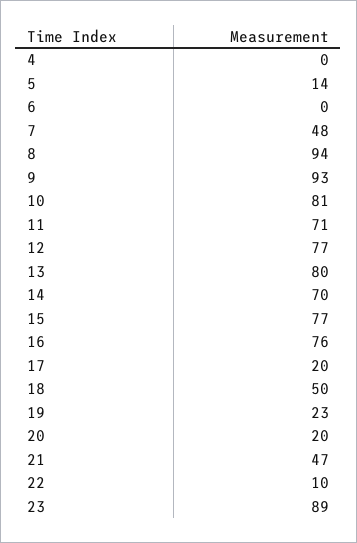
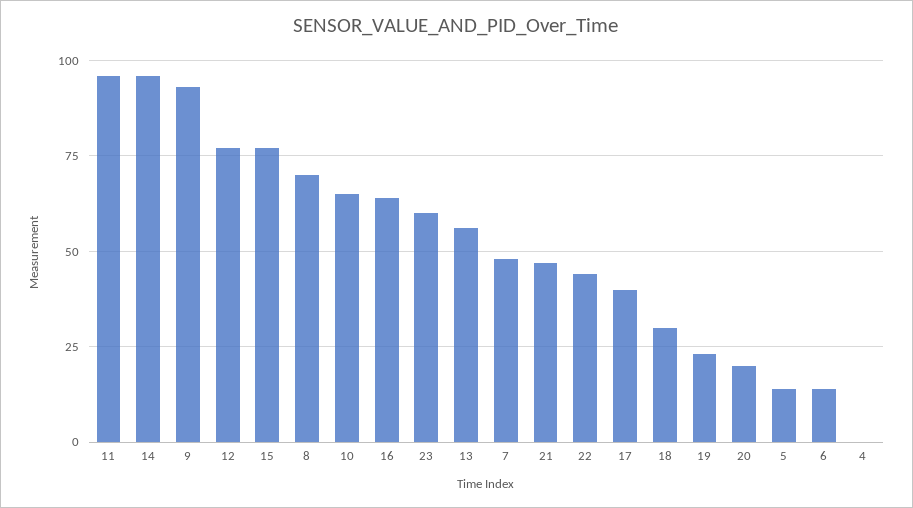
6: 0 -> 15
8: 94 -> 70
10: 81 -> 65
11: 71 -> 95
13: 80 -> 55
14: 70 -> 95
16: 76 -> 65
17: 20 -> 40
18: 50 -> 30
22: 10 -> 45
23: 89 -> 60

